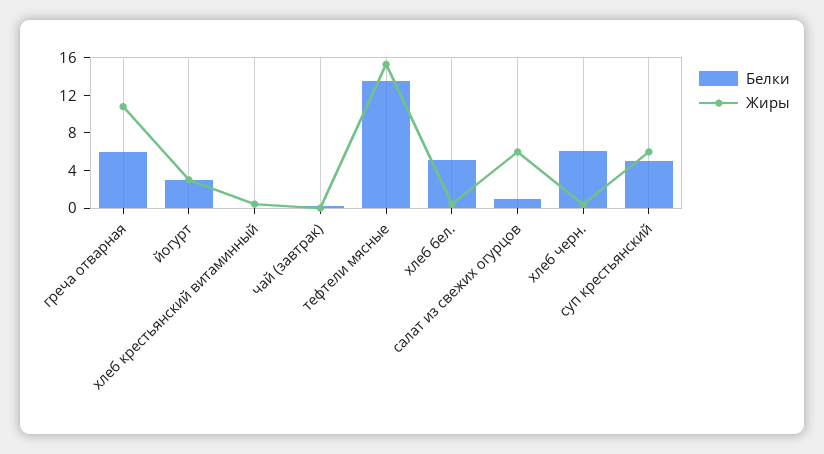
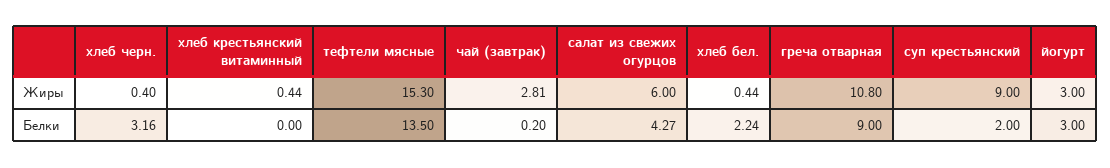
Белки, греча отварная: 6 -> 9
Жиры, чай (завтрак): 0 -> 2.81
Белки, хлеб бел.: 5 -> 2.24
Белки, салат из свежих огурцов: 1 -> 4.27
Белки, хлеб черн.: 6 -> 3.16
Белки, суп крестьянский: 5 -> 2
Жиры, суп крестьянский: 6 -> 9

